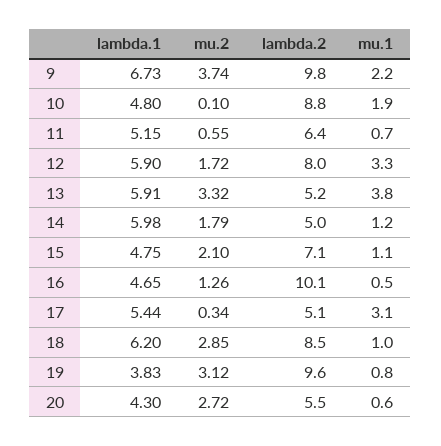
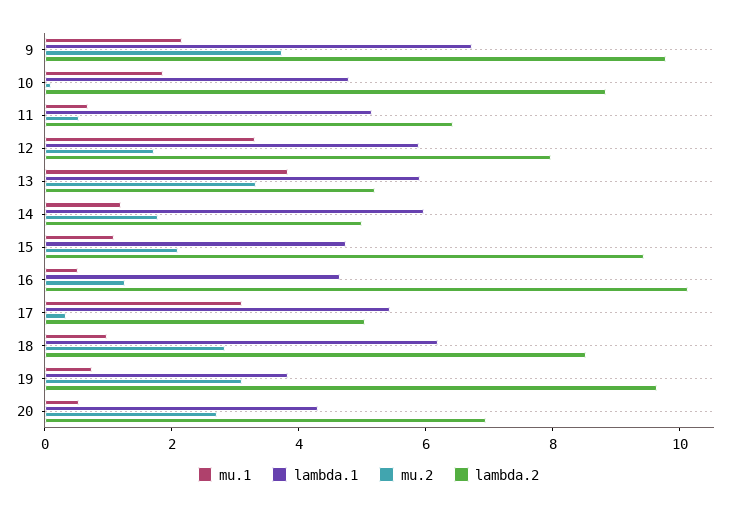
lambda.2, 15: 7.1 -> 9.5
lambda.2, 20: 5.5 -> 7

